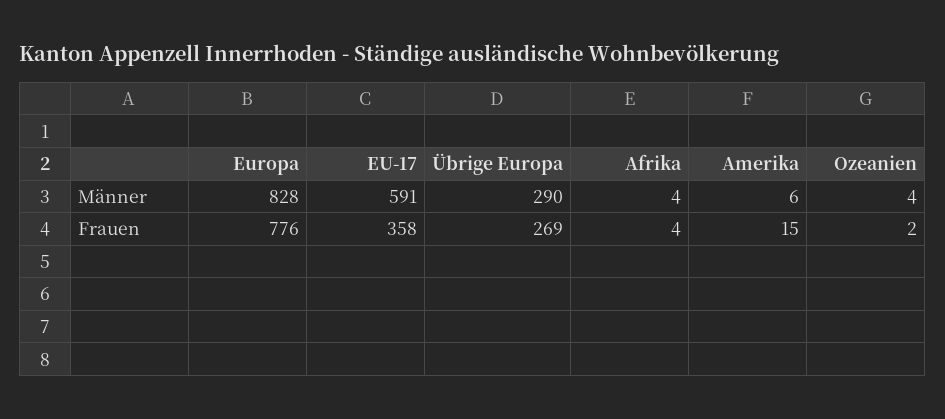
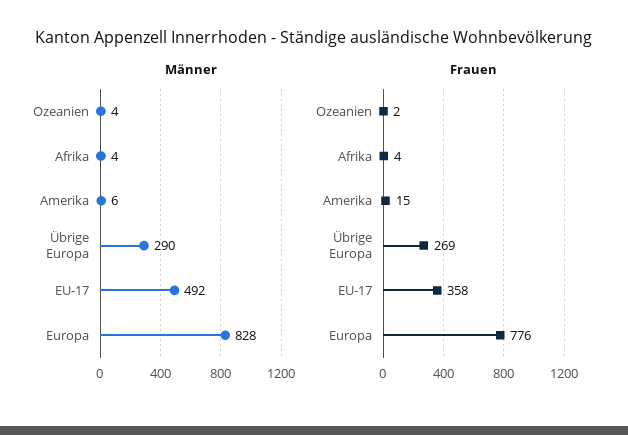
Männer, EU-17: 591 -> 492

